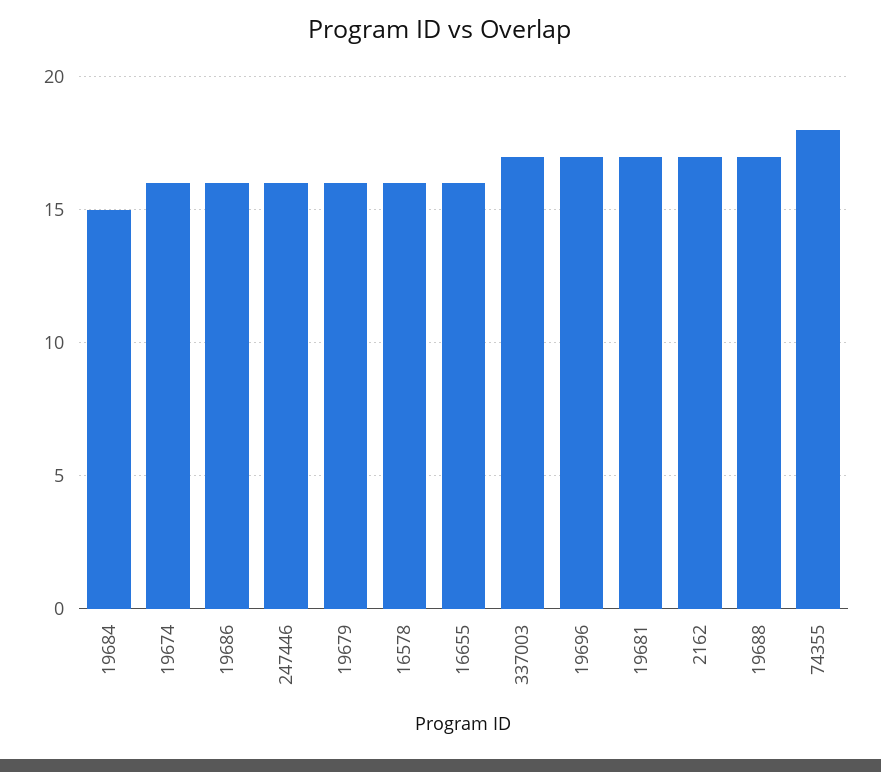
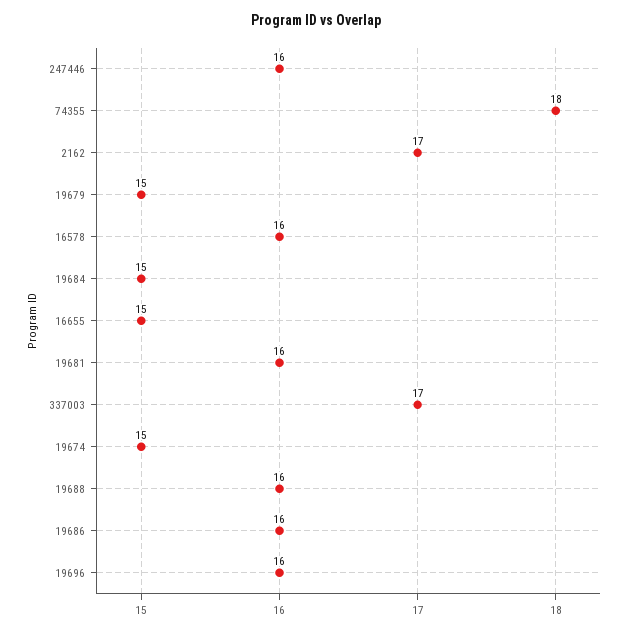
19674: 16 -> 15
19679: 16 -> 15
16655: 16 -> 15
19696: 17 -> 16
19681: 17 -> 16
19688: 17 -> 16

